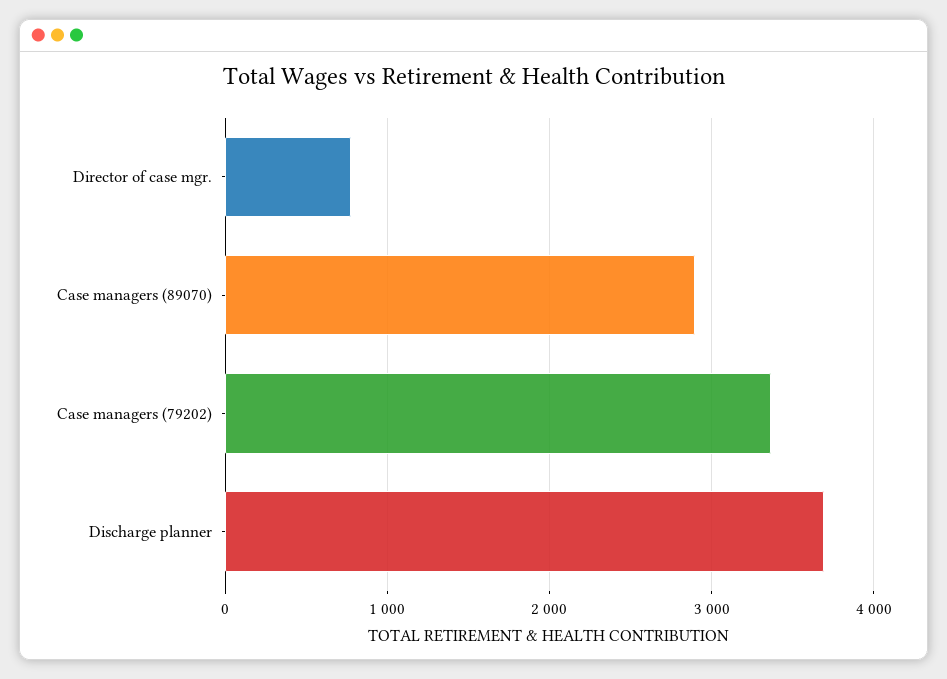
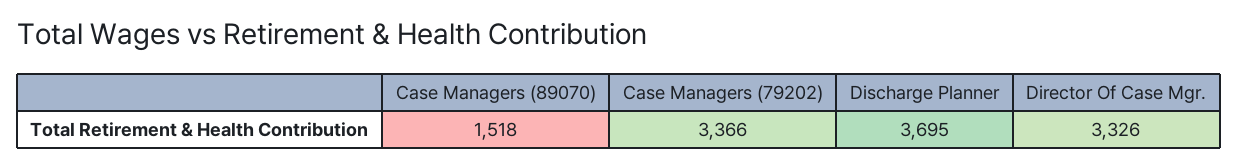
Director of case mgr.: 800 -> 3326
Case managers (89070): 2900 -> 1518

